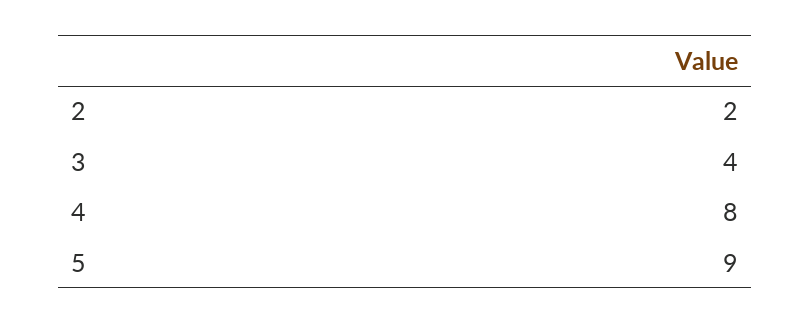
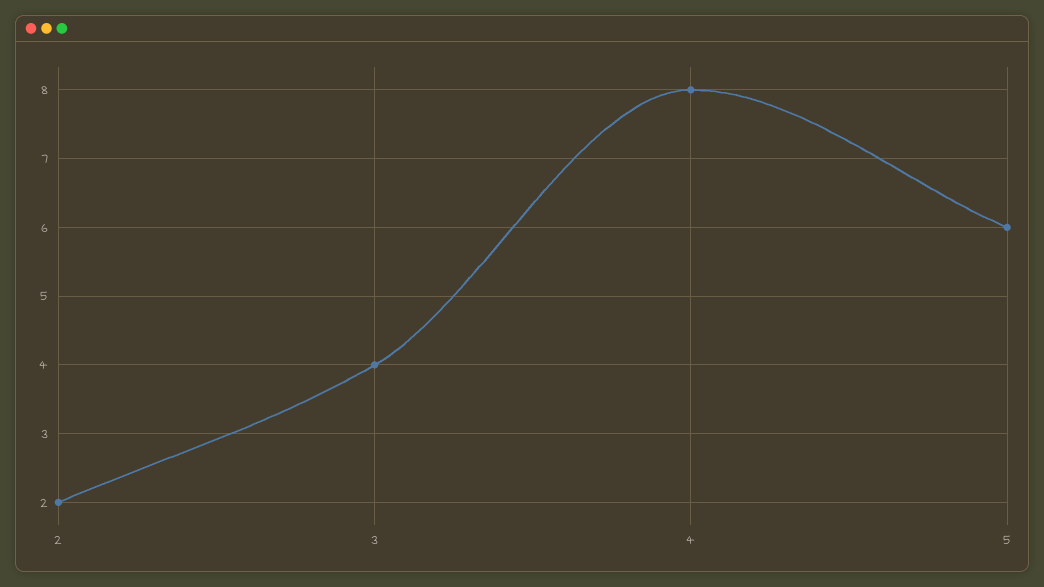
5: 9 -> 6

